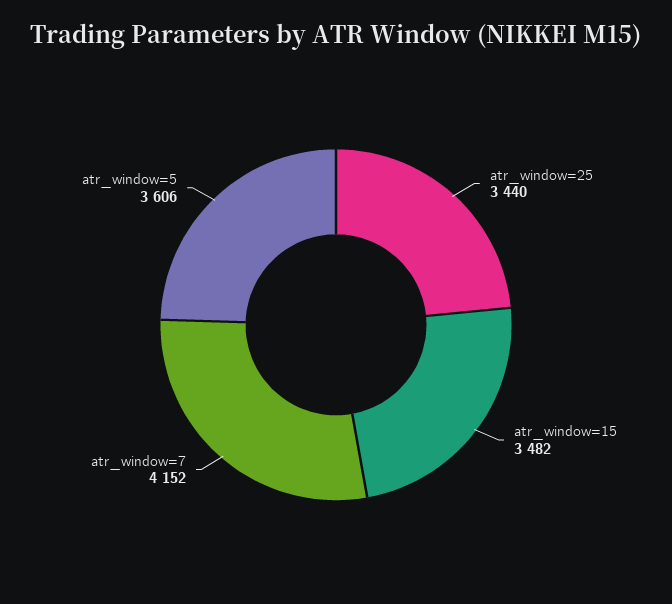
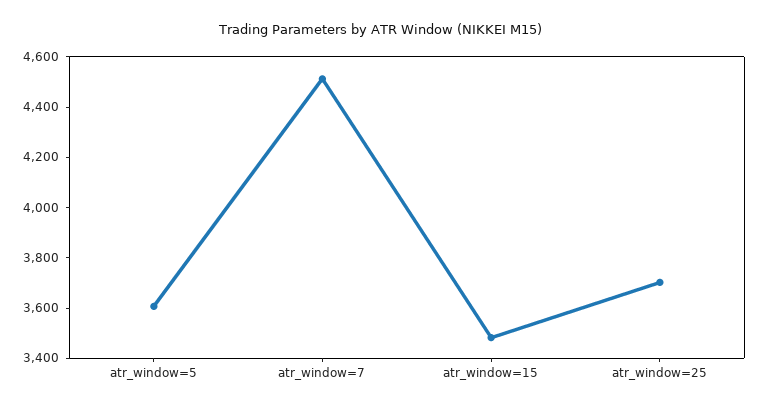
atr_window=25: 3440 -> 3700
atr_window=7: 4152 -> 4500

